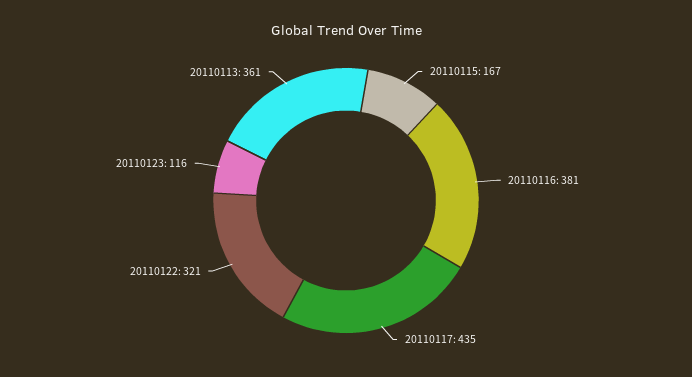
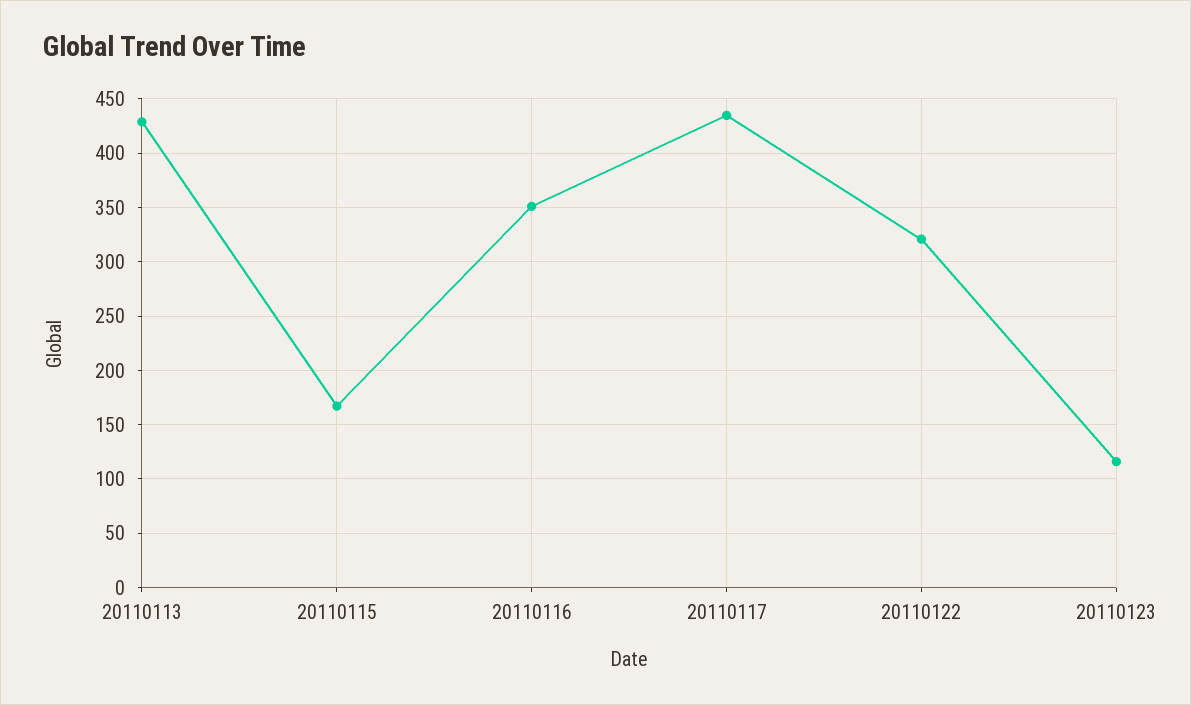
20110116: 381 -> 350
20110113: 361 -> 430

